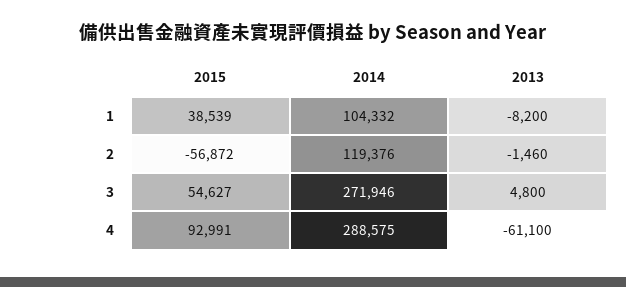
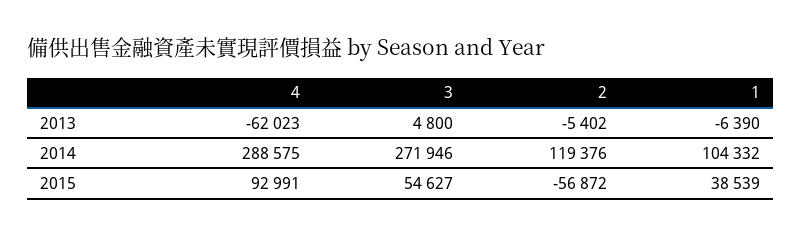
2013, 1: -8200 -> -6390
2013, 2: -1460 -> -5402
2013, 4: -61100 -> -62023

